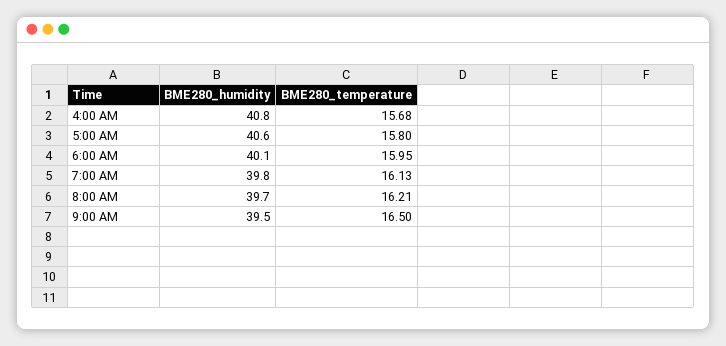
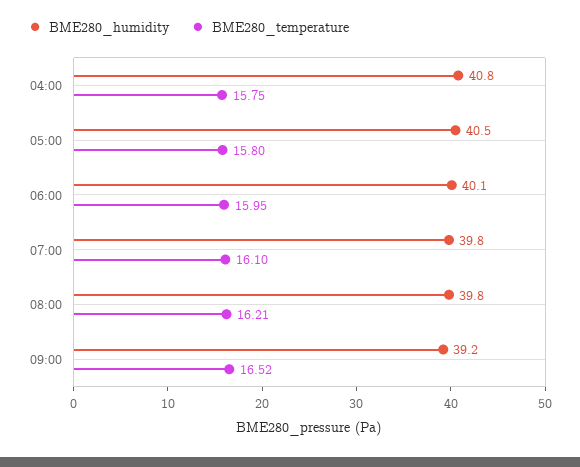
BME280_temperature, 4:00 AM: 15.68 -> 15.75
BME280_humidity, 5:00 AM: 40.6 -> 40.5
BME280_temperature, 7:00 AM: 16.13 -> 16.1
BME280_humidity, 8:00 AM: 39.7 -> 39.8
BME280_humidity, 9:00 AM: 39.5 -> 39.2
BME280_temperature, 9:00 AM: 16.5 -> 16.52

